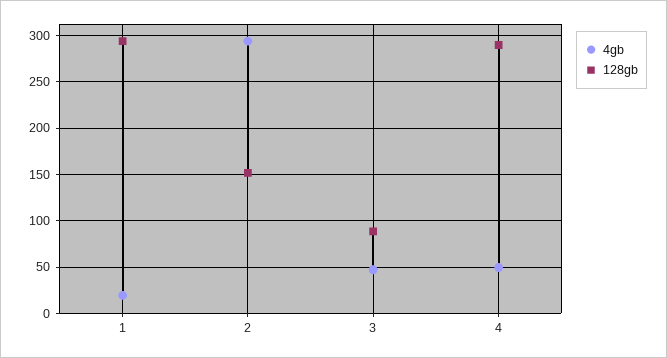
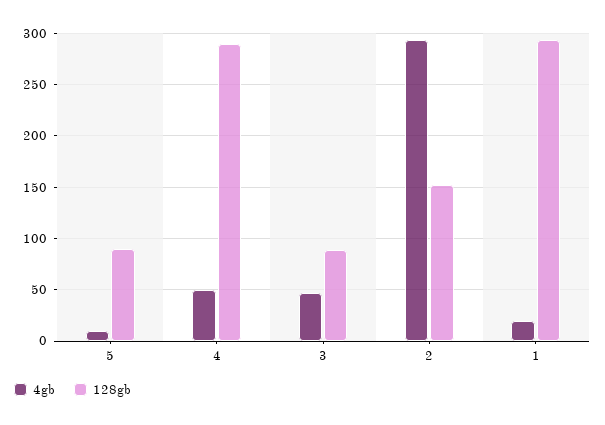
4gb, 5: none -> 10
128gb, 5: none -> 90

